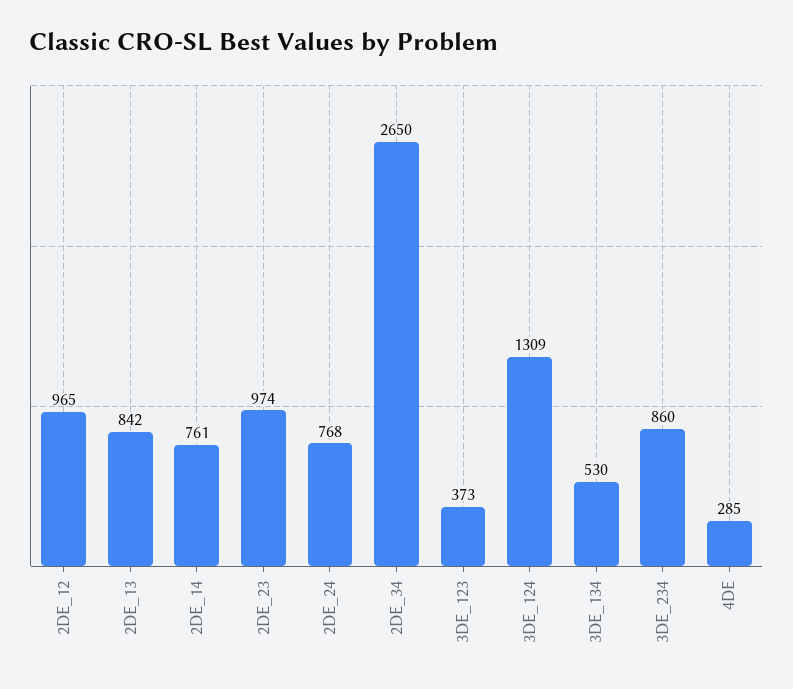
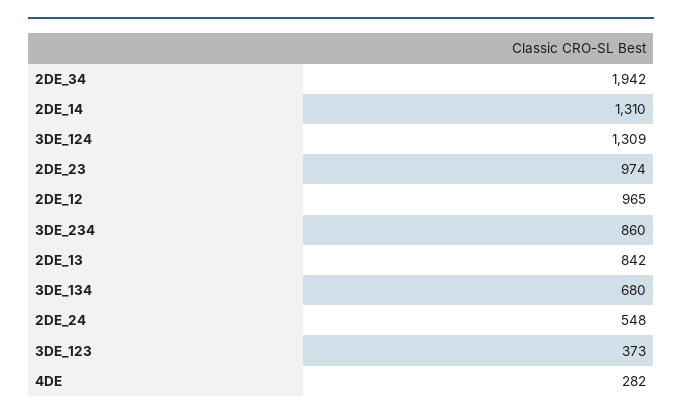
2DE_14: 761 -> 1310
2DE_24: 768 -> 548
2DE_34: 2650 -> 1942
3DE_134: 530 -> 680
4DE: 285 -> 282

